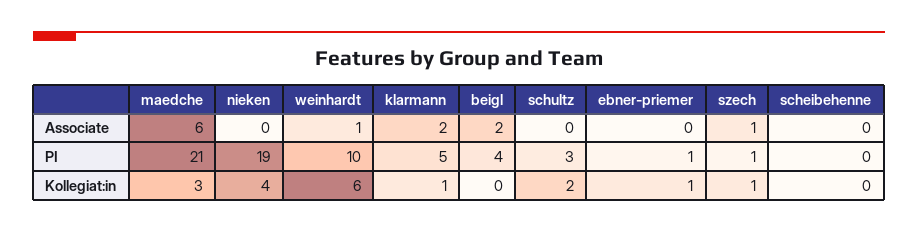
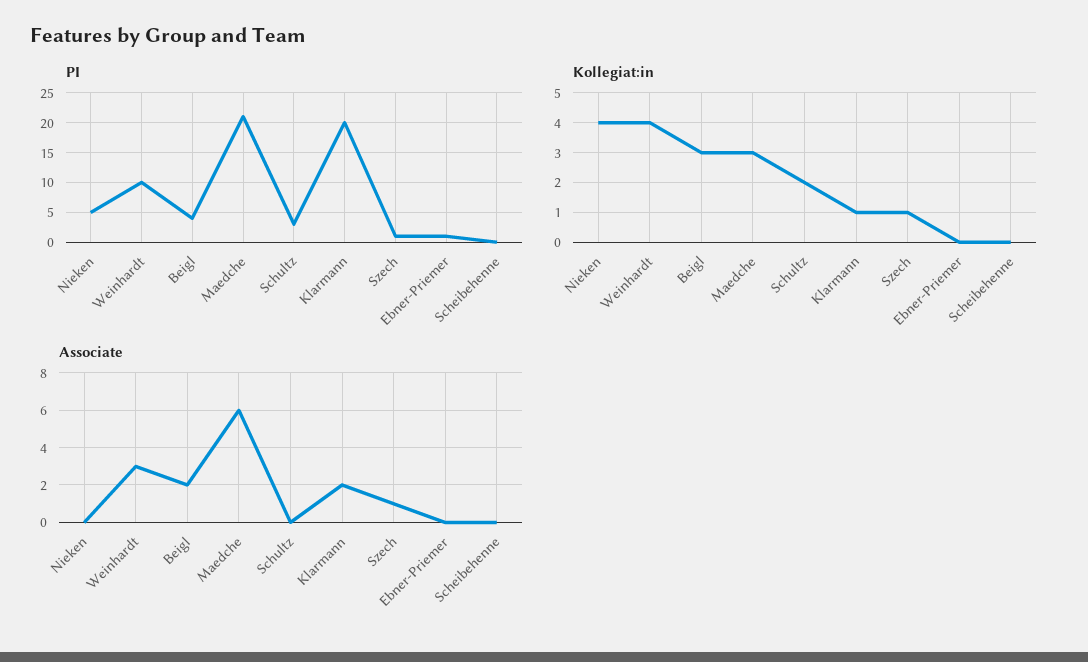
Associate, weinhardt: 1 -> 3
PI, nieken: 19 -> 5
PI, klarmann: 5 -> 20
Kollegiat:in, weinhardt: 6 -> 4
Kollegiat:in, beigl: 0 -> 3
Kollegiat:in, ebner-priemer: 1 -> 0

